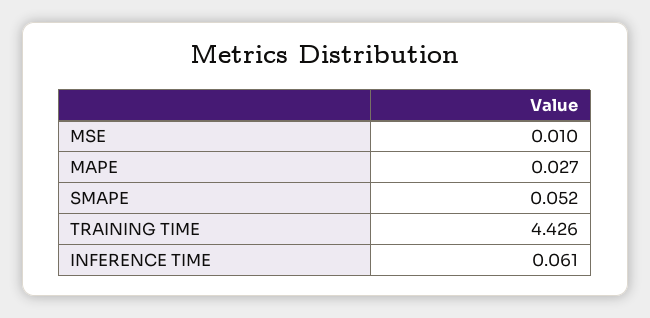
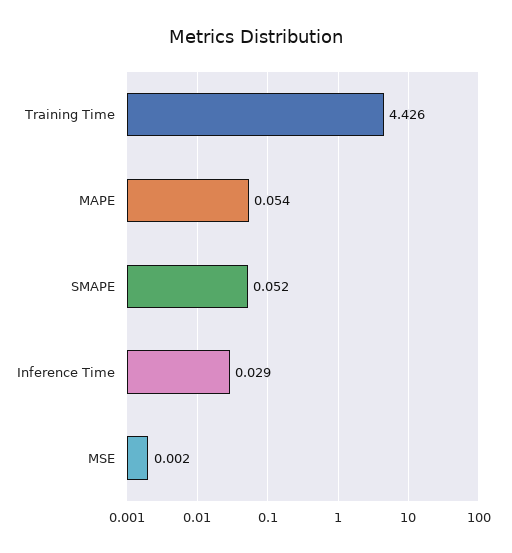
MSE: 0.01 -> 0.002
MAPE: 0.027 -> 0.054
INFERENCE TIME: 0.061 -> 0.029

